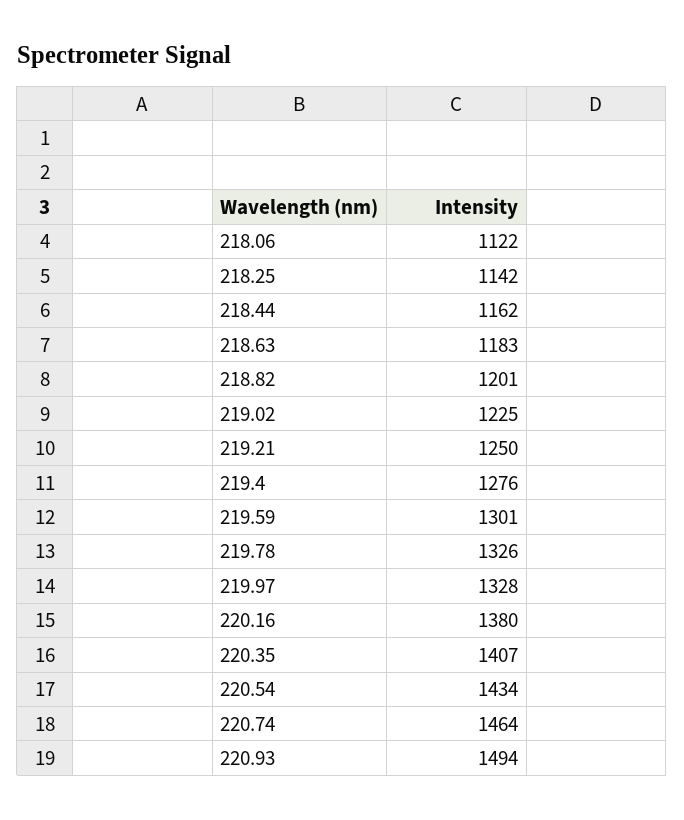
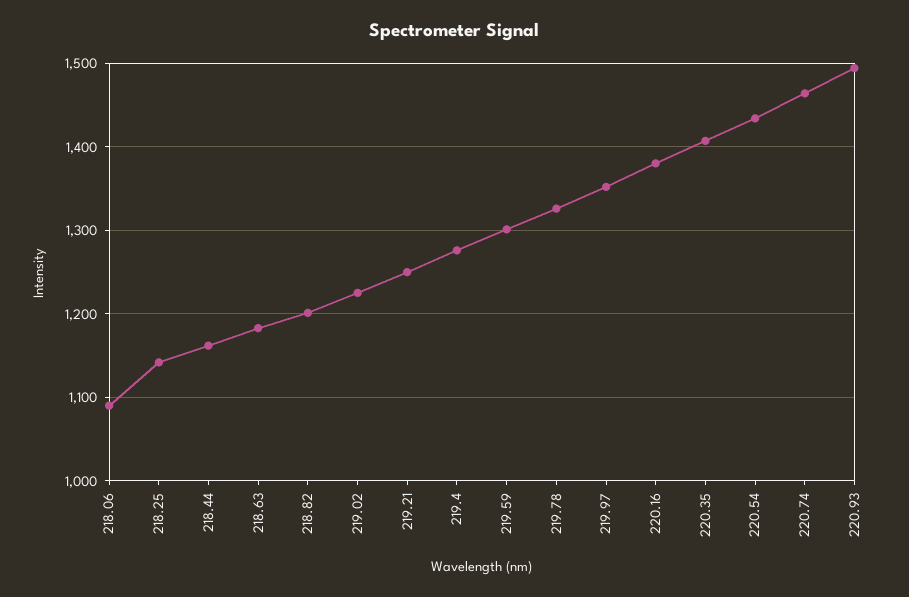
218.06: 1122 -> 1090
219.97: 1328 -> 1350

